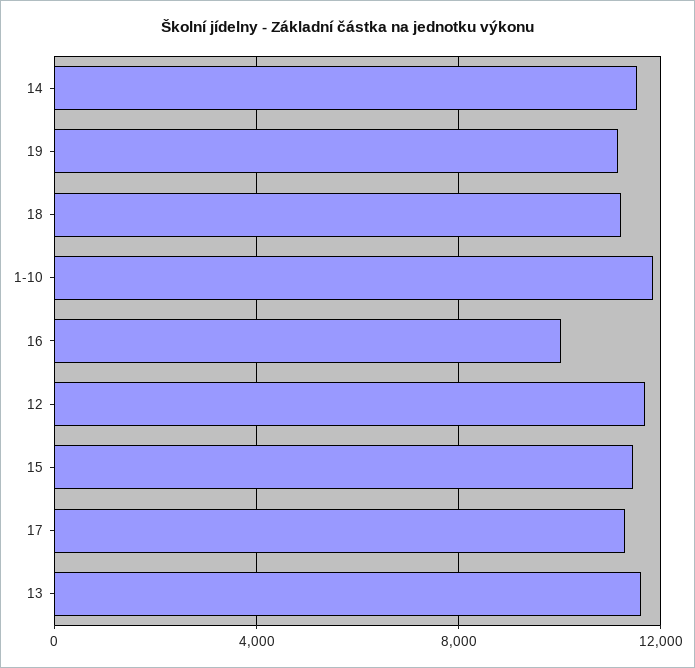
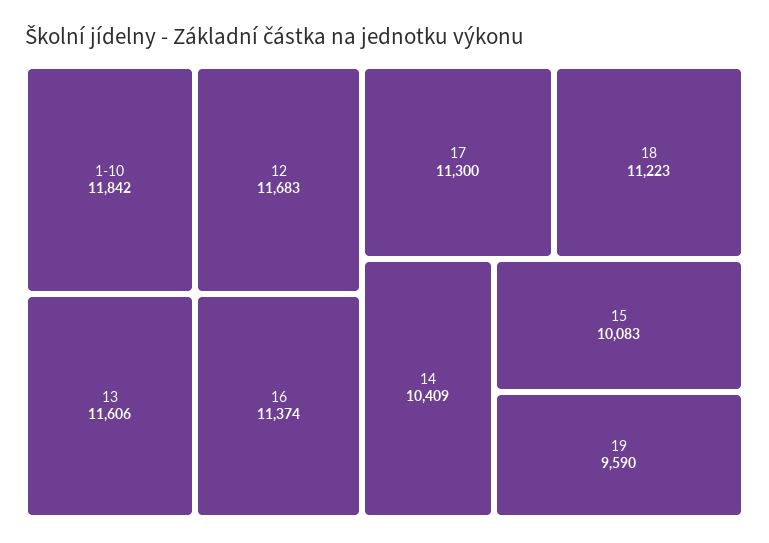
14: 11500 -> 10409
19: 11000 -> 9590
16: 10000 -> 11374
15: 11500 -> 10083

